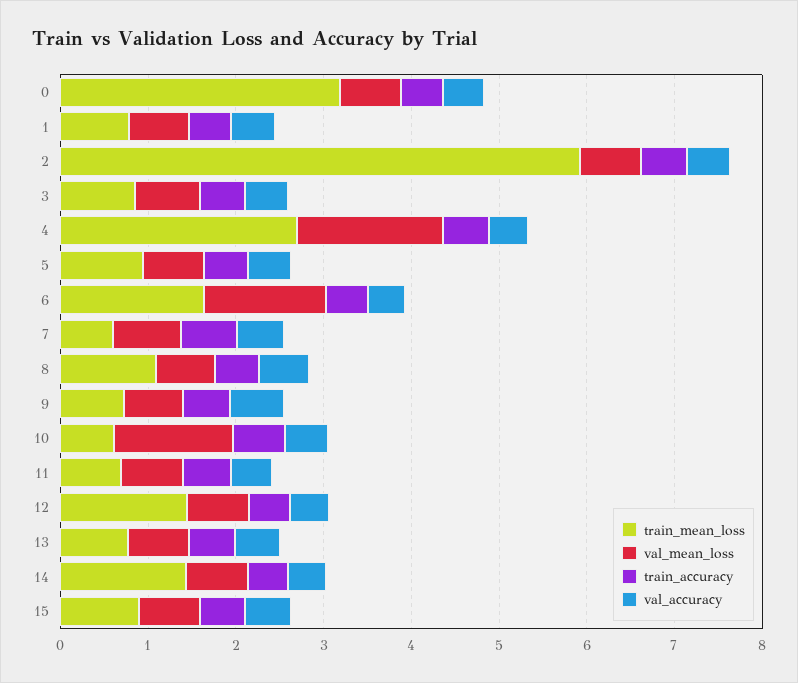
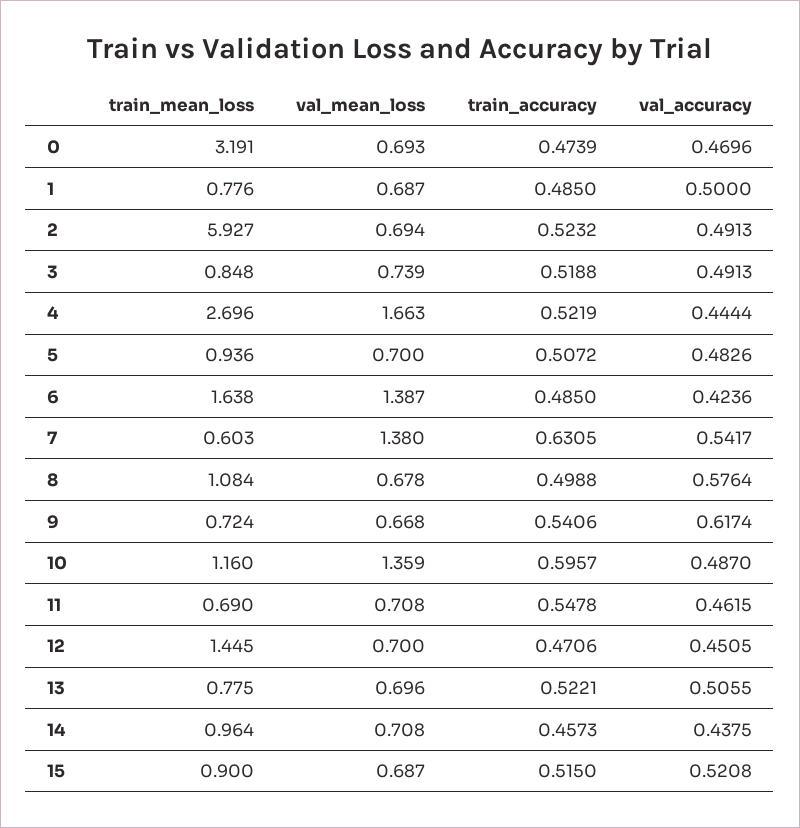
val_mean_loss, 7: 0.8 -> 1.38
train_mean_loss, 10: 0.6 -> 1.16
train_mean_loss, 14: 1.4 -> 0.964

